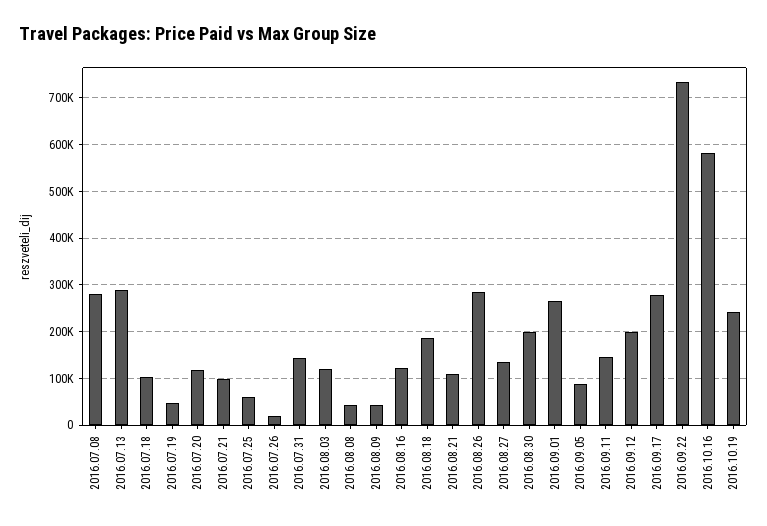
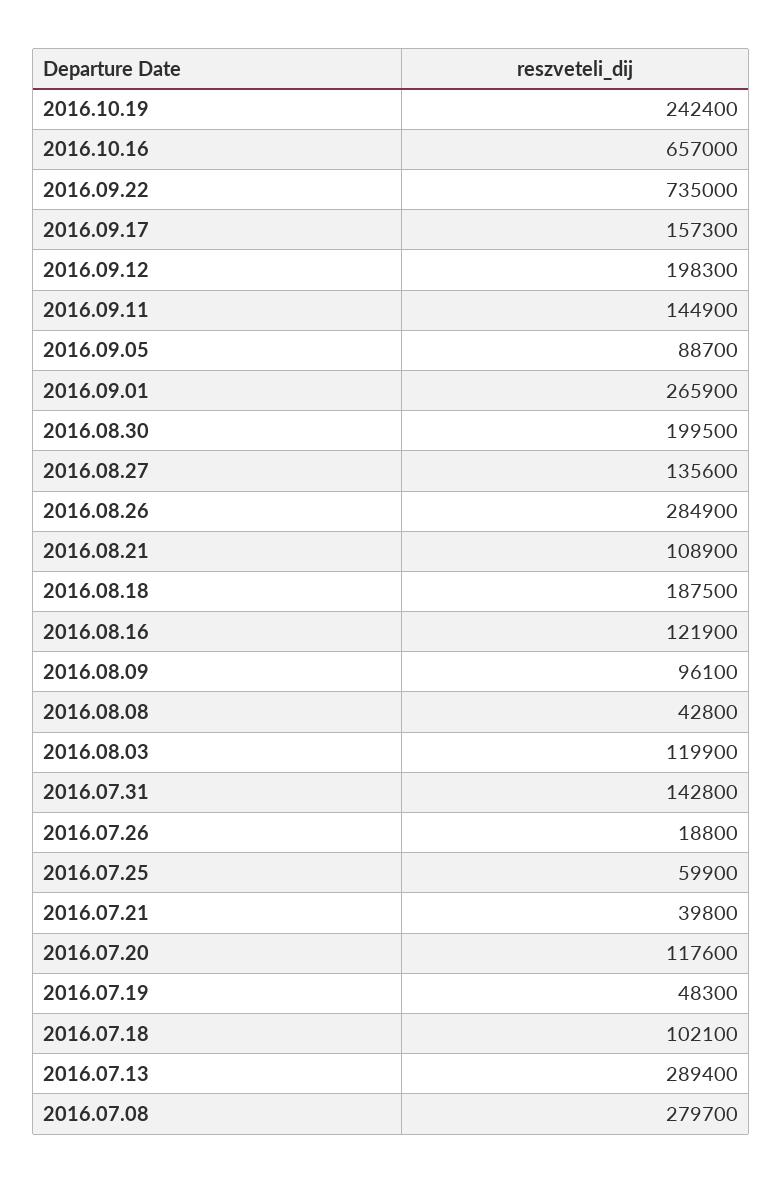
2016.07.21: 100000 -> 39800
2016.08.09: 40000 -> 96100
2016.09.17: 280000 -> 157300
2016.10.16: 580000 -> 657000

